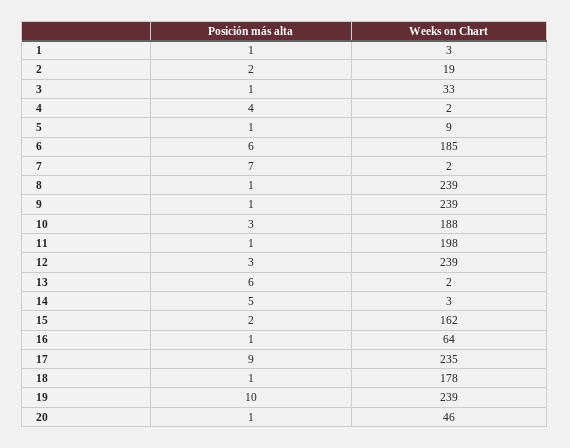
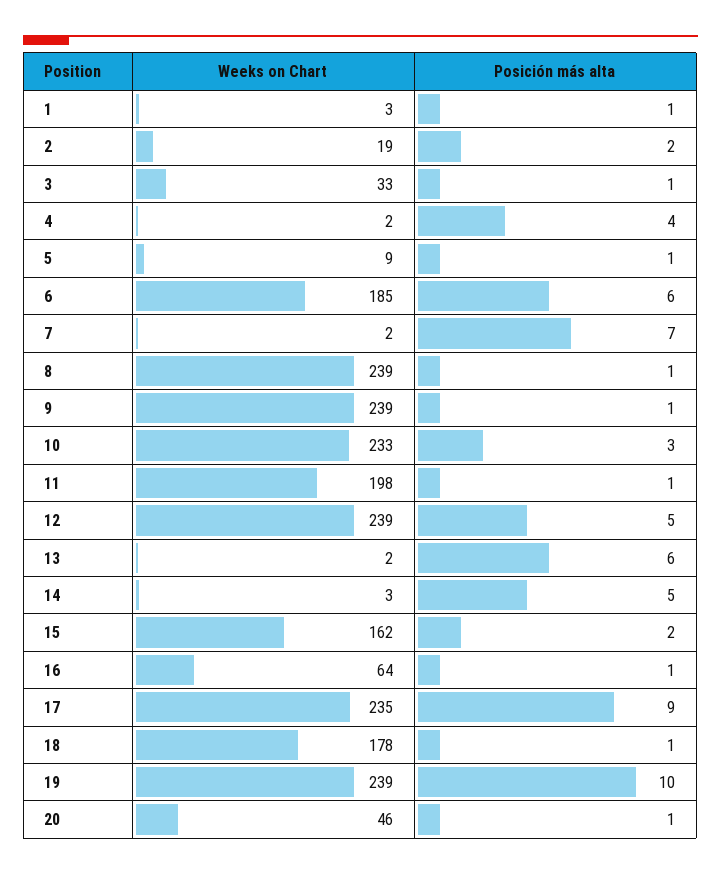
Weeks on Chart, 10: 188 -> 233
Posición más alta, 12: 3 -> 5

